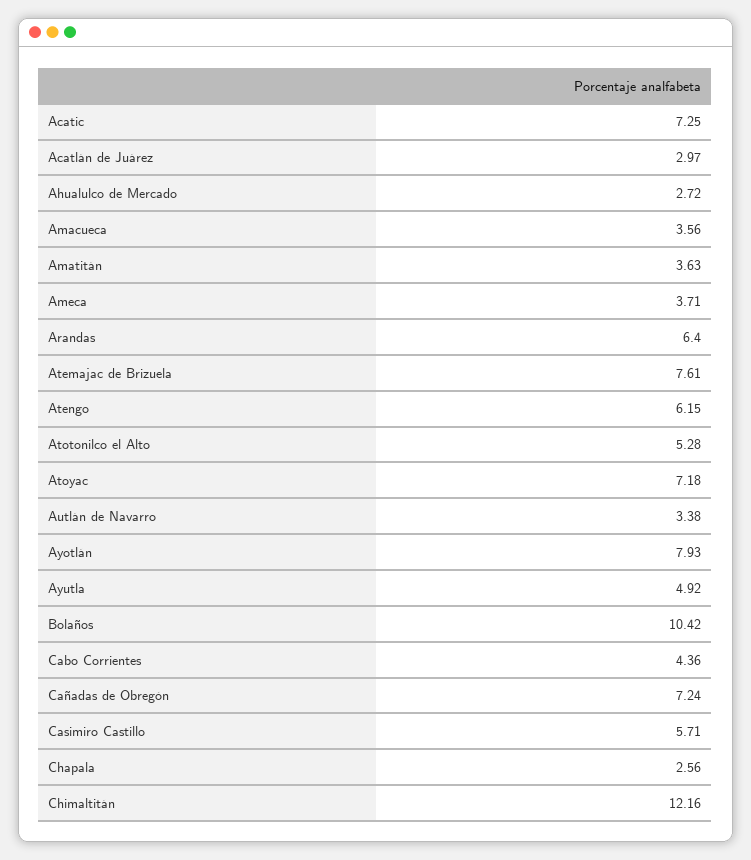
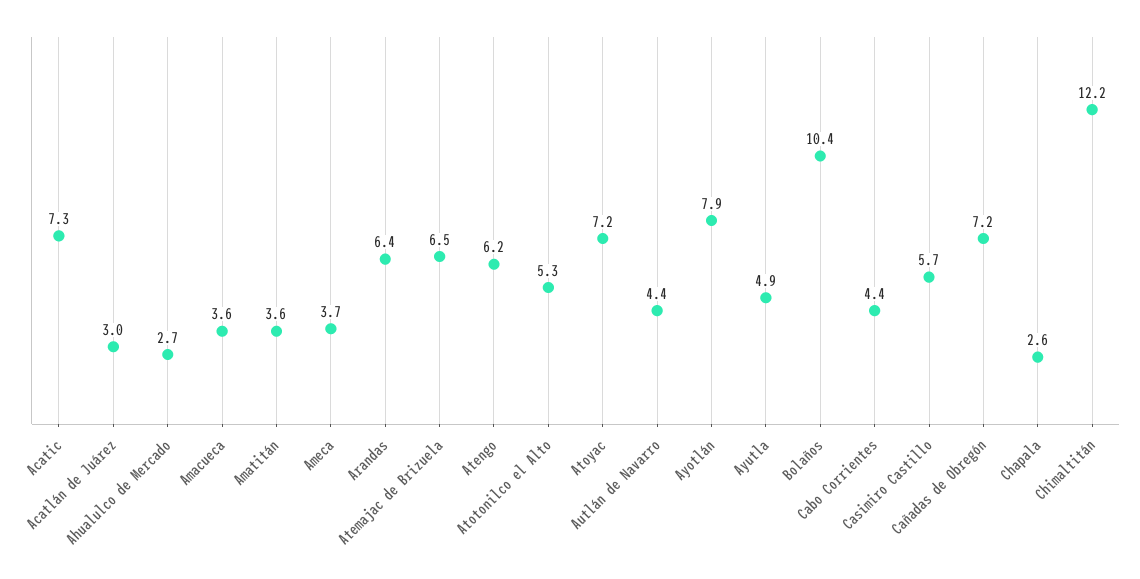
Atemajac de Brizuela: 7.61 -> 6.5
Autlán de Navarro: 3.38 -> 4.4

